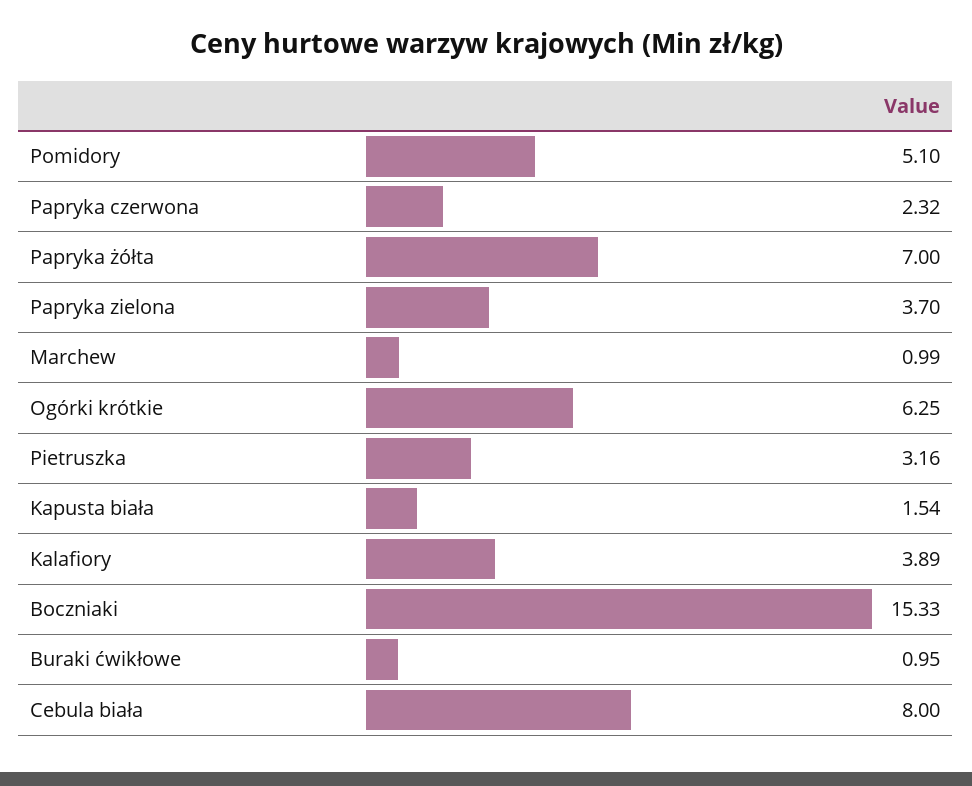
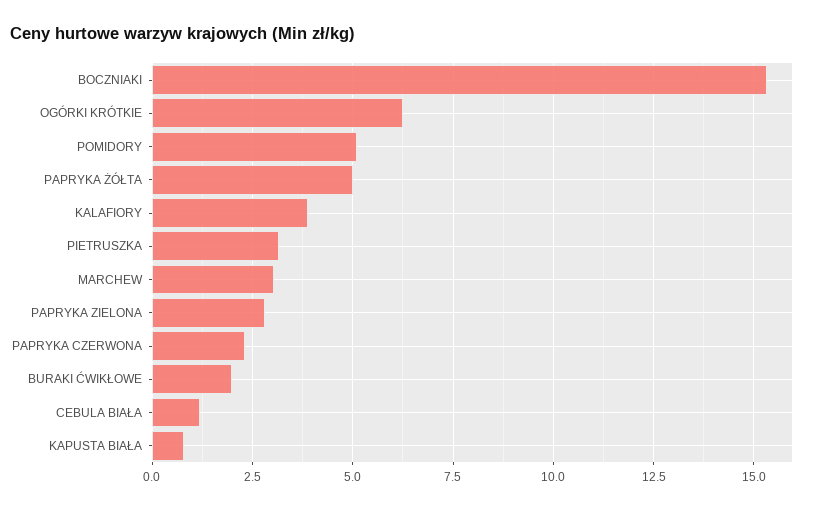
Papryka żółta: 7 -> 5
Papryka zielona: 3.7 -> 2.75
Marchew: 0.99 -> 3
Kapusta biała: 1.54 -> 0.75
Buraki ćwikłowe: 0.95 -> 2
Cebula biała: 8 -> 1.25

